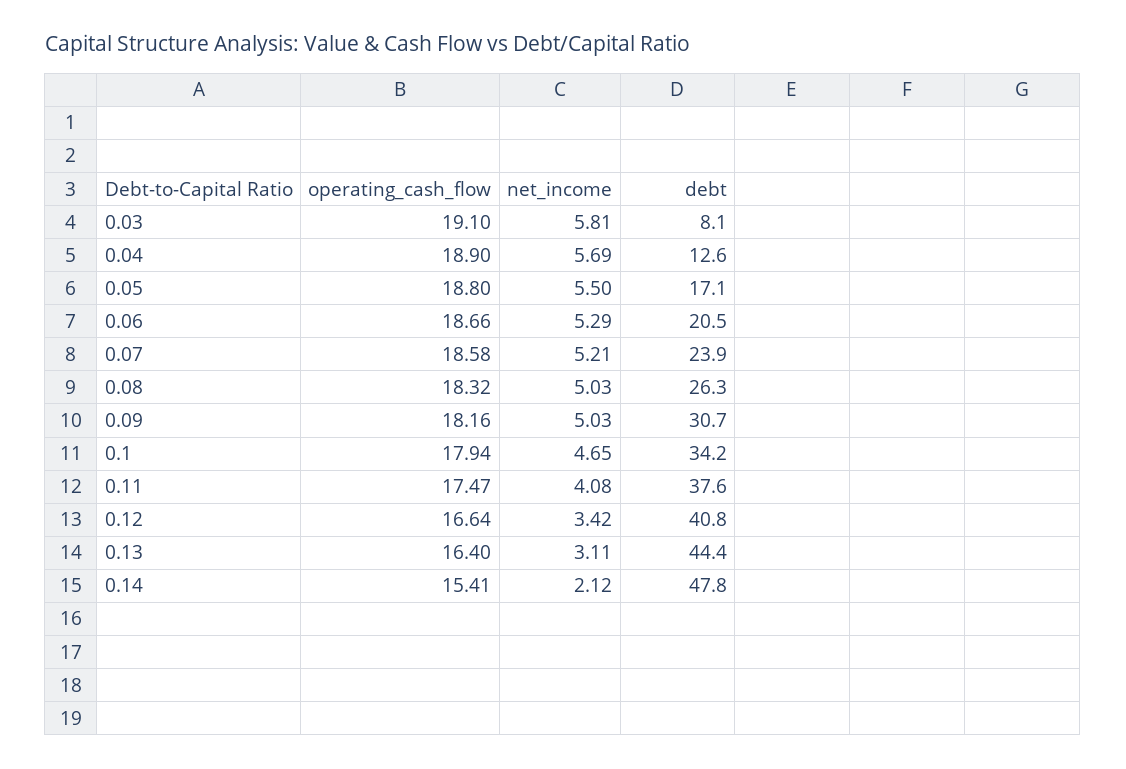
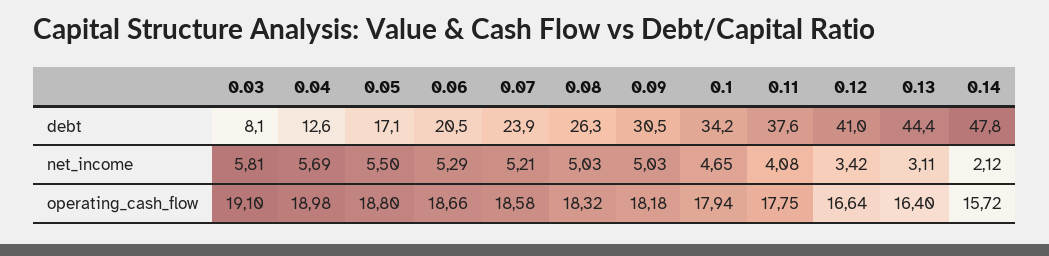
operating_cash_flow, 0.04: 18.9 -> 18.98
operating_cash_flow, 0.09: 18.16 -> 18.18
debt, 0.09: 30.7 -> 30.5
operating_cash_flow, 0.11: 17.47 -> 17.75
debt, 0.12: 40.8 -> 41
operating_cash_flow, 0.14: 15.41 -> 15.72

